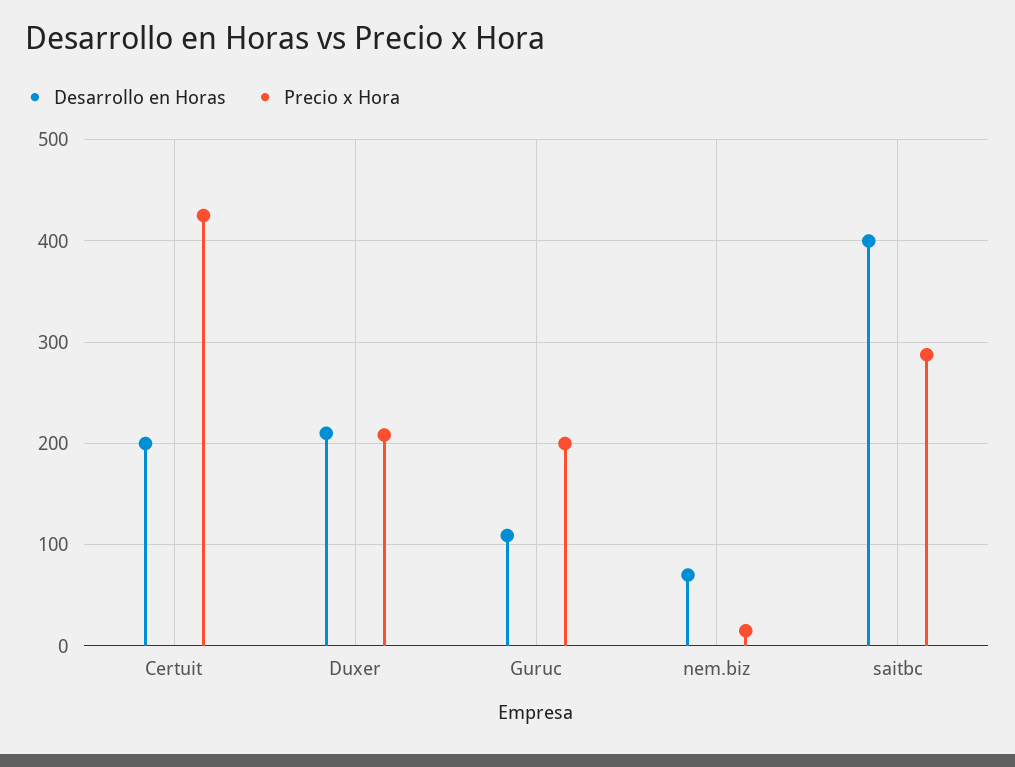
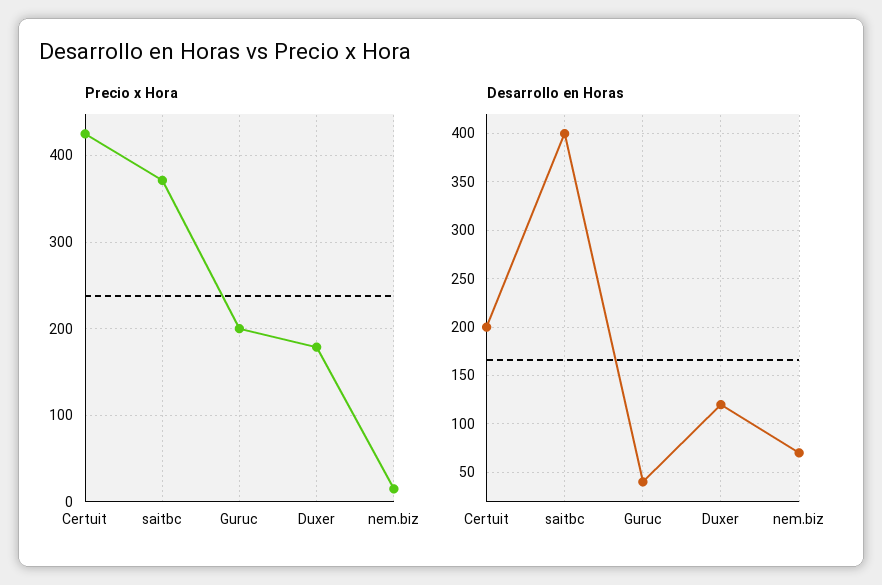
Desarrollo en Horas, Duxer: 210 -> 120
Precio x Hora, Duxer: 210 -> 180
Desarrollo en Horas, Guruc: 110 -> 40
Precio x Hora, saitbc: 290 -> 370

